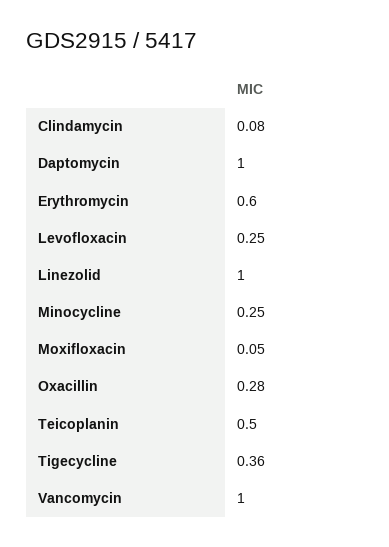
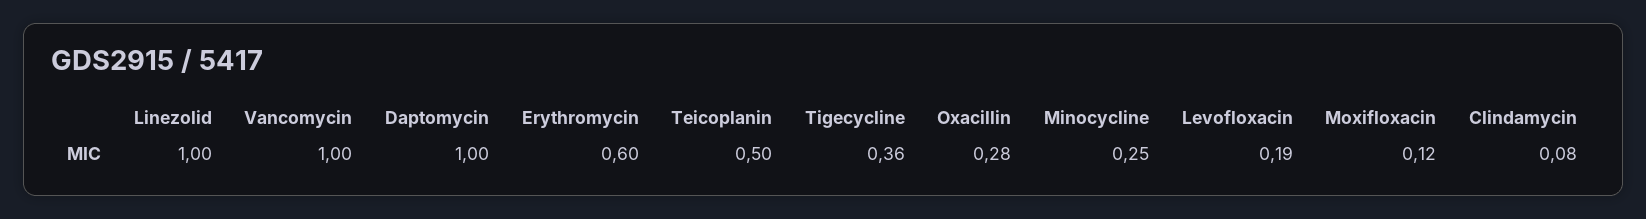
Levofloxacin: 0.25 -> 0.19
Moxifloxacin: 0.05 -> 0.12

